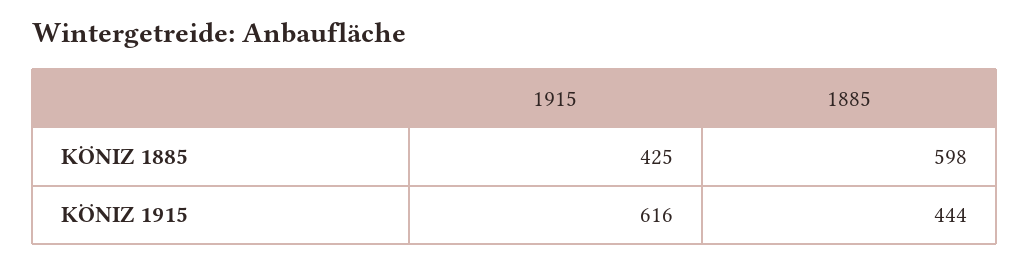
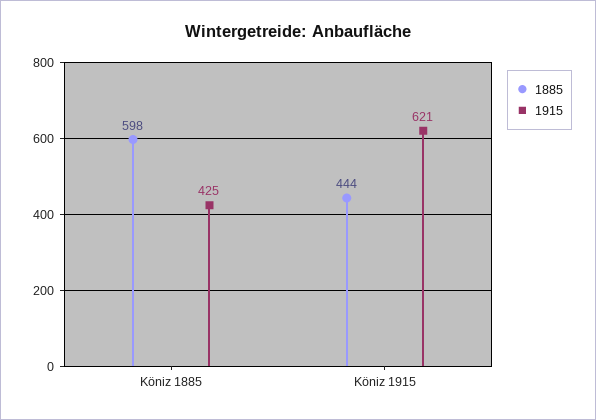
1915, KÖNIZ 1915: 616 -> 621

